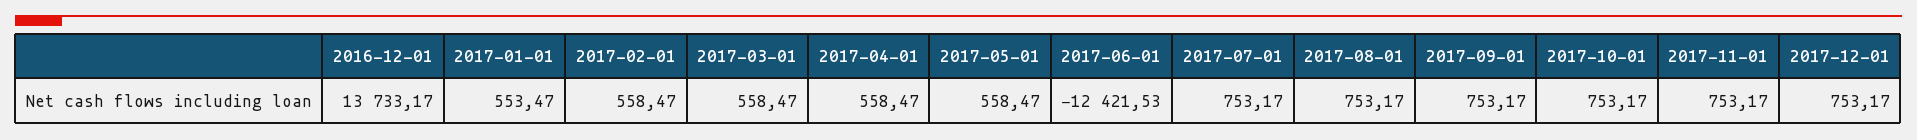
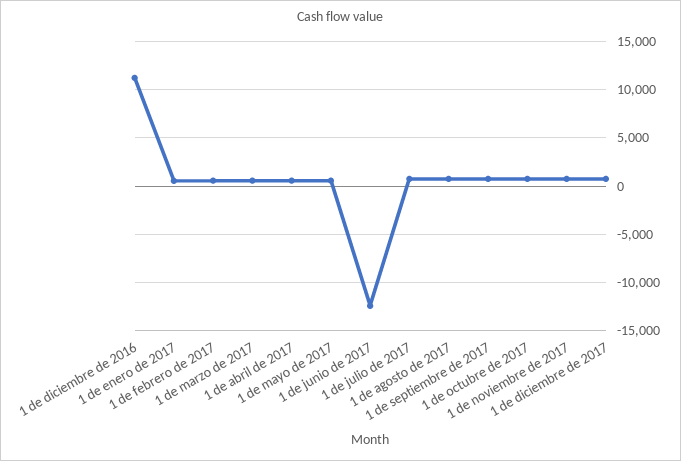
2016-12-01: 13733.17 -> 11000

